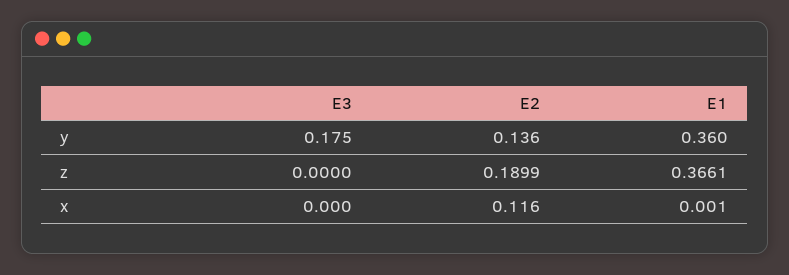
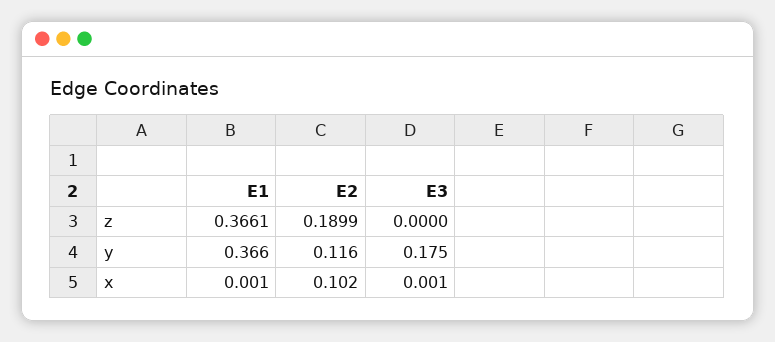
E2, y: 0.136 -> 0.116
E1, y: 0.36 -> 0.366
E3, x: 0 -> 0.001
E2, x: 0.116 -> 0.102

